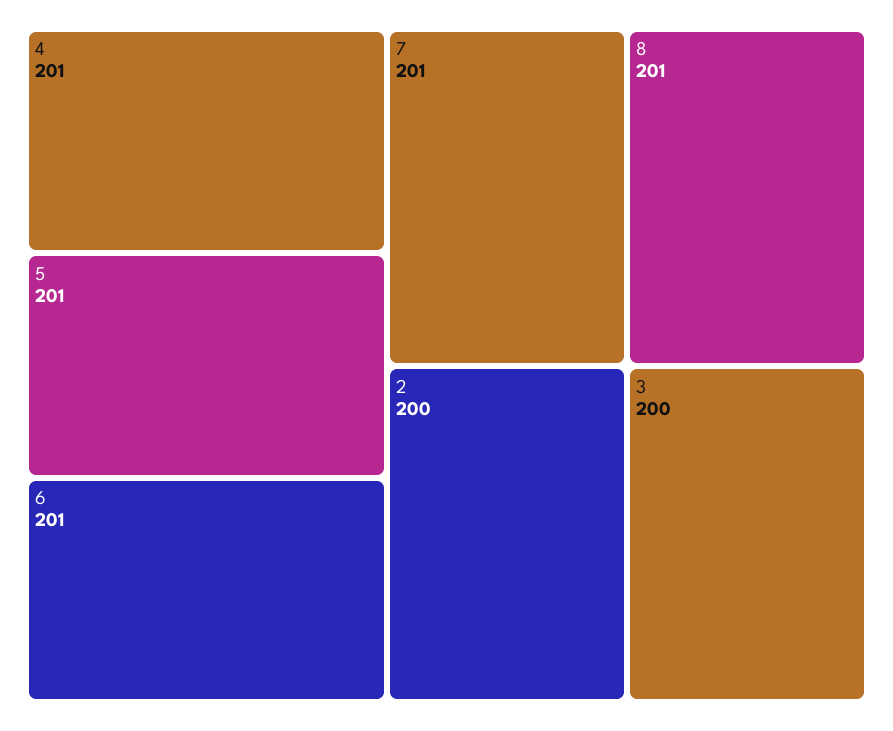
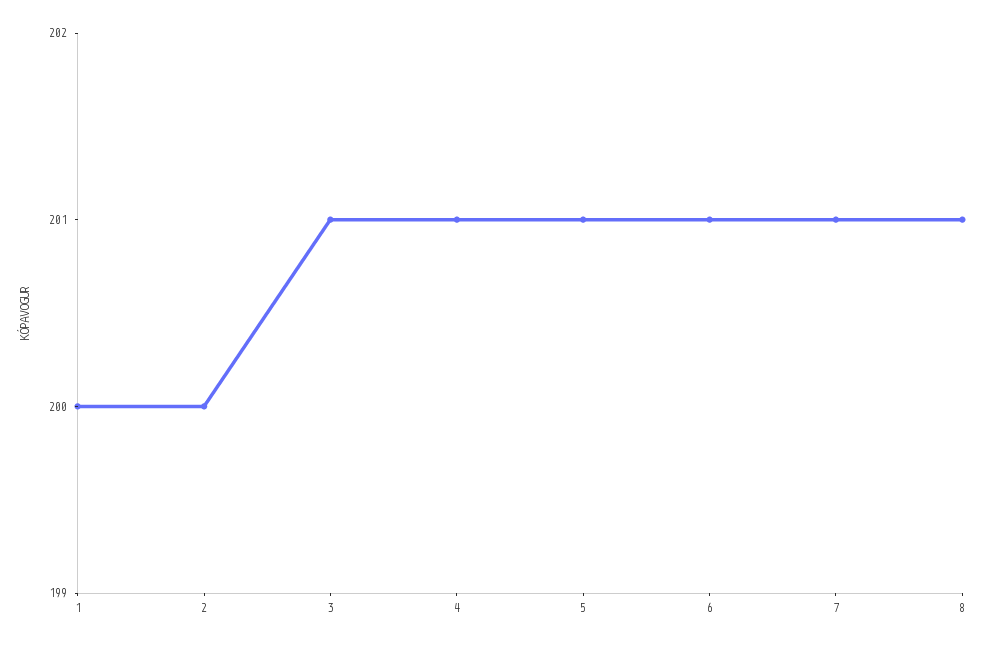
3: 200 -> 201
1: none -> 200

